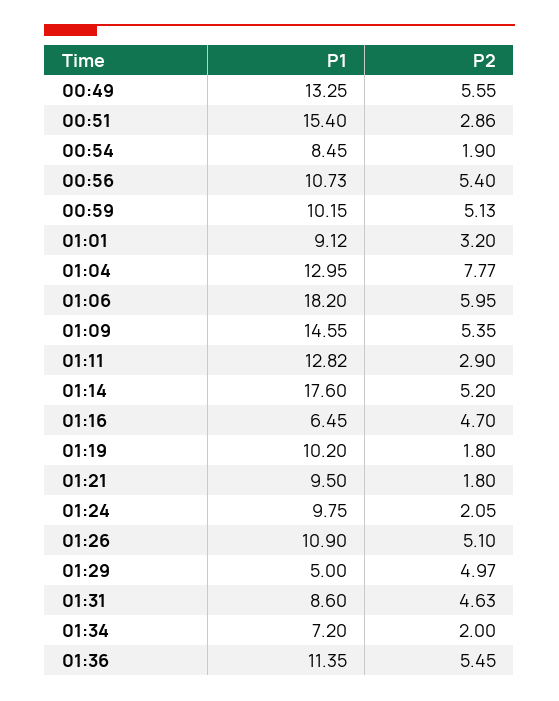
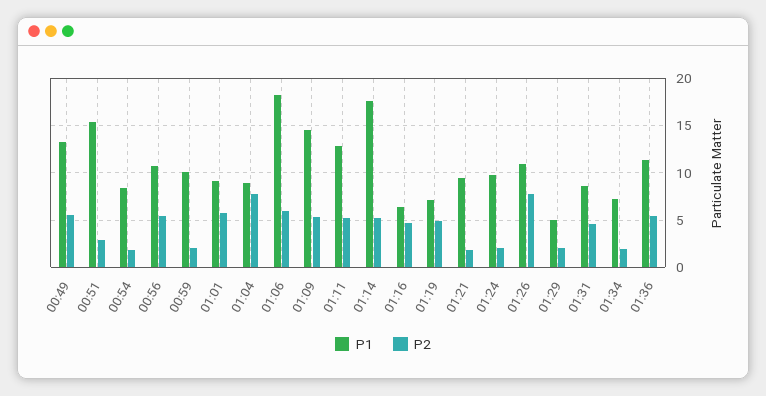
P2, 00:59: 5.13 -> 2
P2, 01:01: 3.2 -> 6
P1, 01:04: 12.95 -> 9
P2, 01:11: 2.9 -> 5
P1, 01:19: 10.2 -> 7
P2, 01:19: 1.8 -> 5
P2, 01:26: 5.1 -> 8
P2, 01:29: 4.97 -> 2

